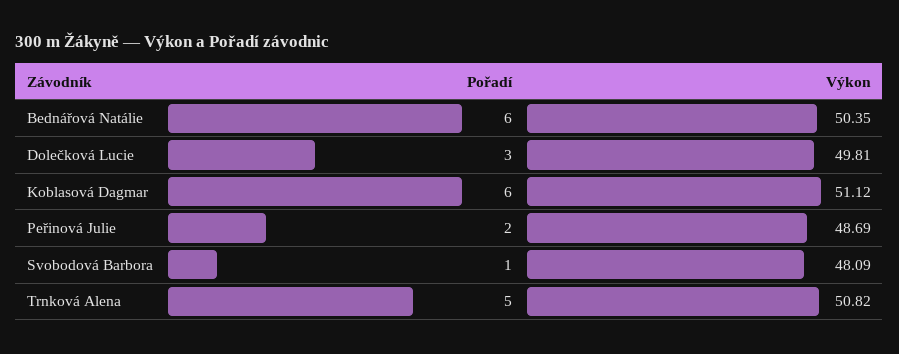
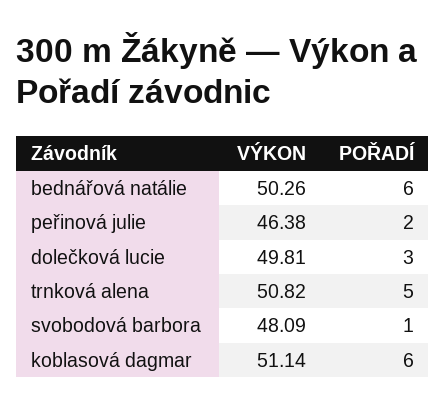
Výkon, Bednářová Natálie: 50.35 -> 50.26
Výkon, Koblasová Dagmar: 51.12 -> 51.14
Výkon, Peřinová Julie: 48.69 -> 46.38

